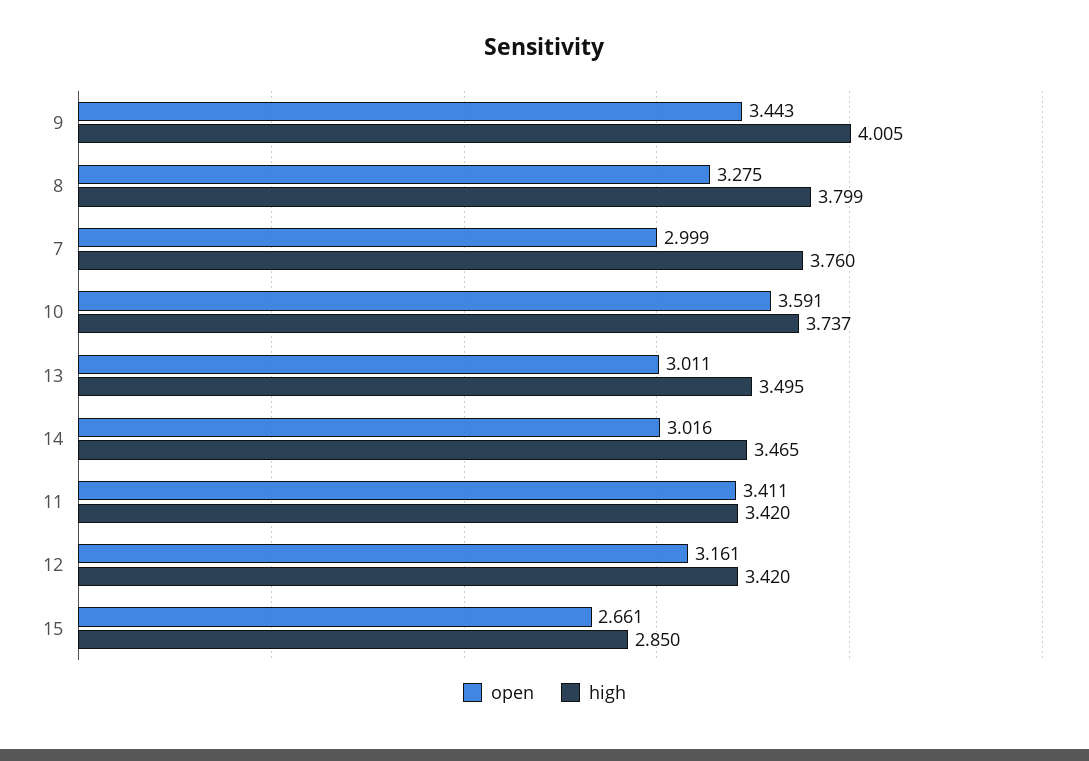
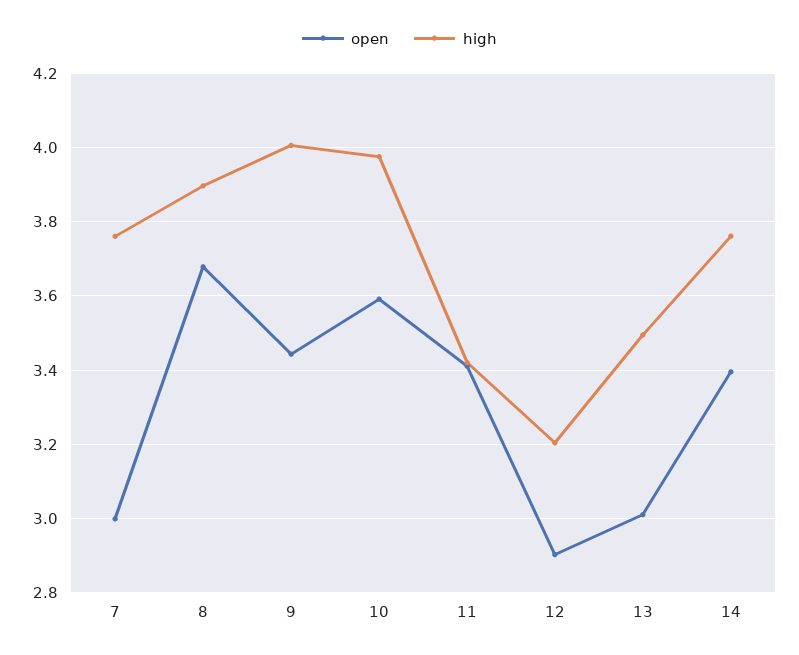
open, 8: 3.275 -> 3.68
high, 8: 3.799 -> 3.9
high, 10: 3.737 -> 3.98
open, 14: 3.016 -> 3.4
high, 14: 3.465 -> 3.76
open, 12: 3.161 -> 2.9
high, 12: 3.42 -> 3.2
open, 15: 2.661 -> none
high, 15: 2.85 -> none

